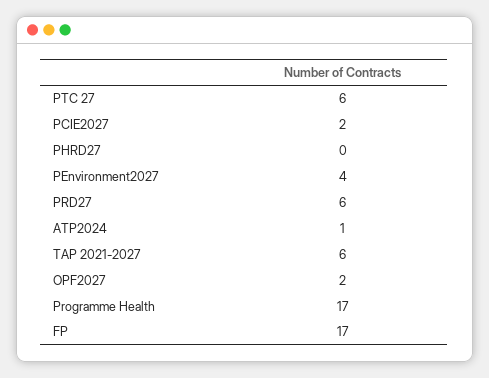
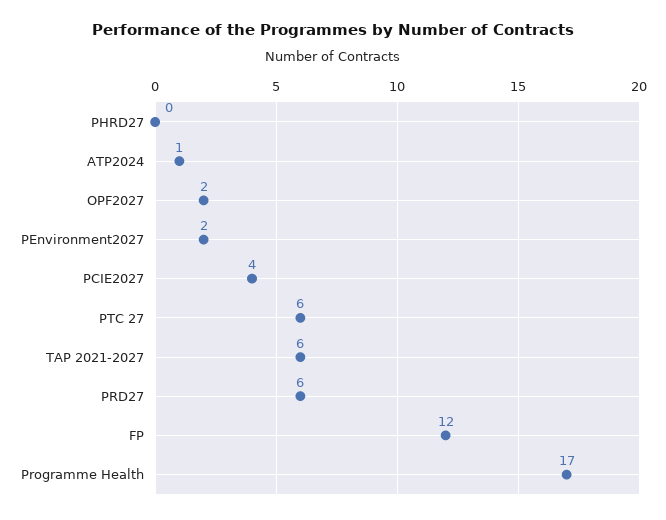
PCIE2027: 2 -> 4
PEnvironment2027: 4 -> 2
FP: 17 -> 12

